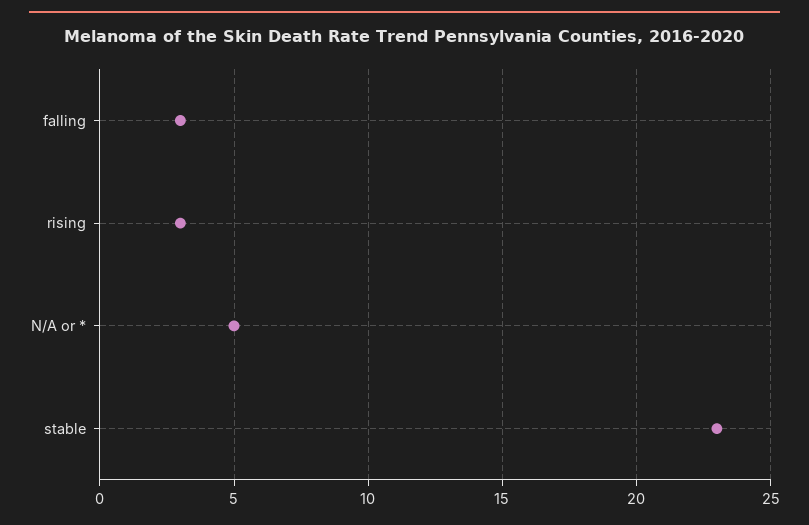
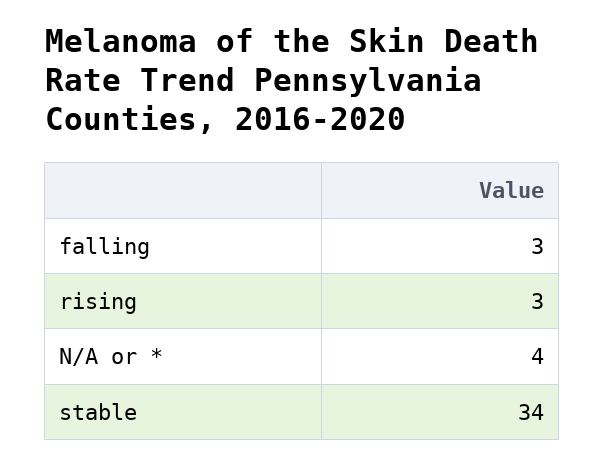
N/A or *: 5 -> 4
stable: 23 -> 34

